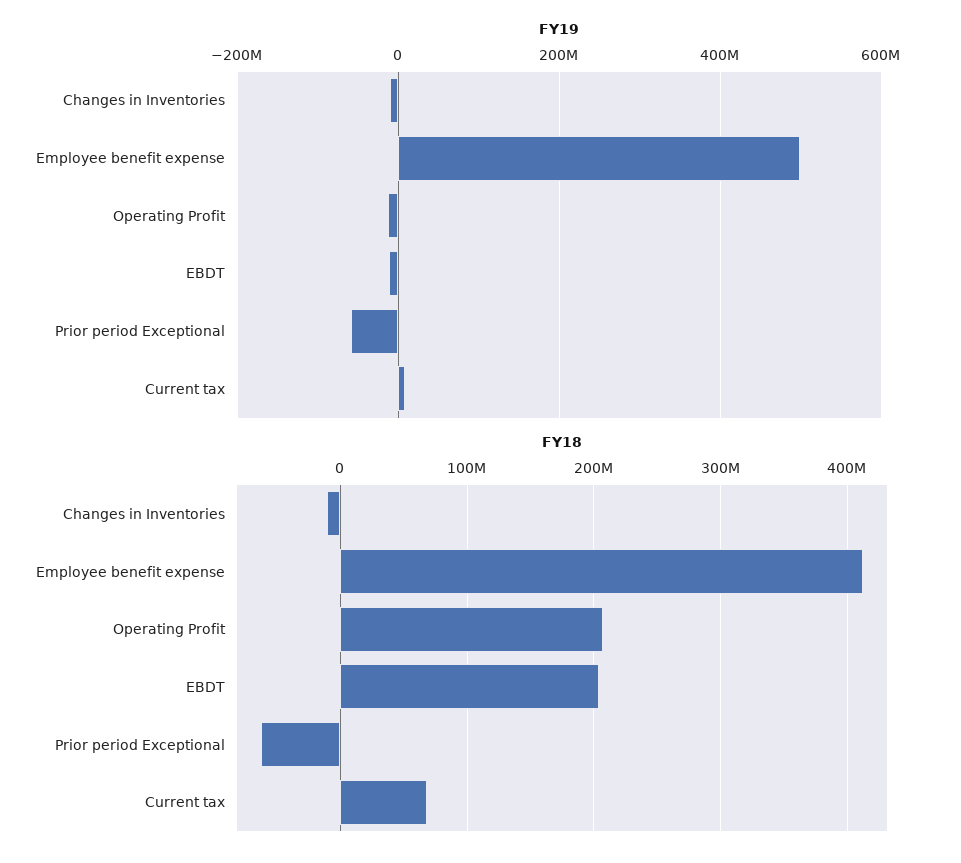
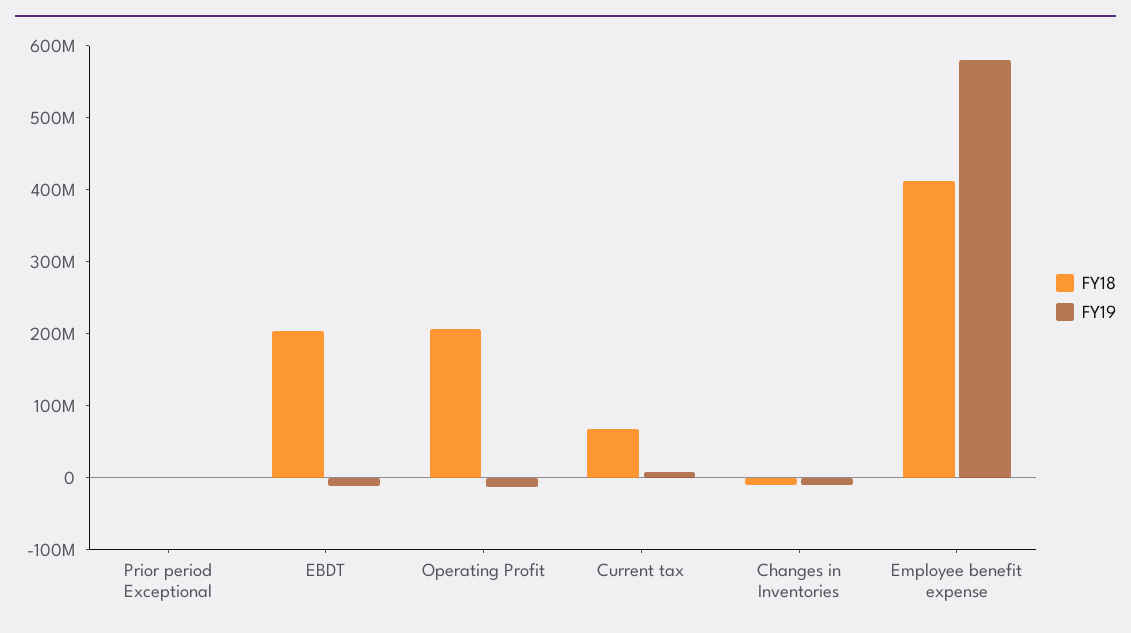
FY19, Employee benefit expense: 500000000 -> 580000000
FY19, Prior period Exceptional: -60000000 -> 0
FY18, Prior period Exceptional: -60000000 -> 0

